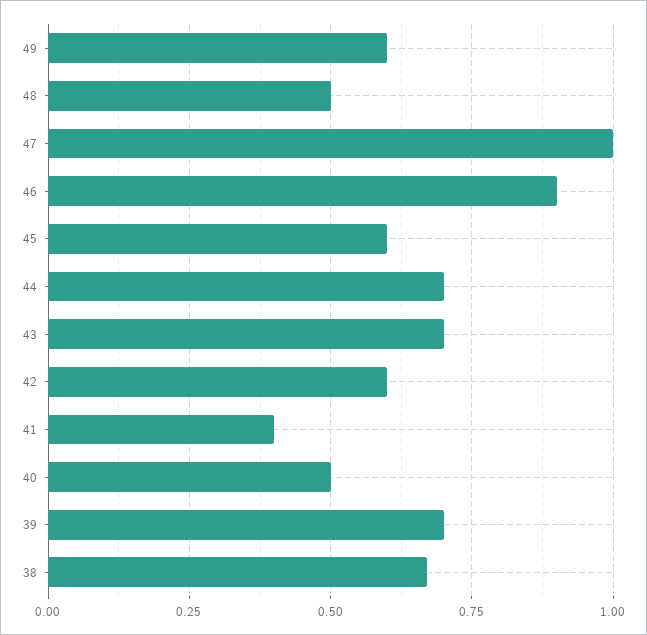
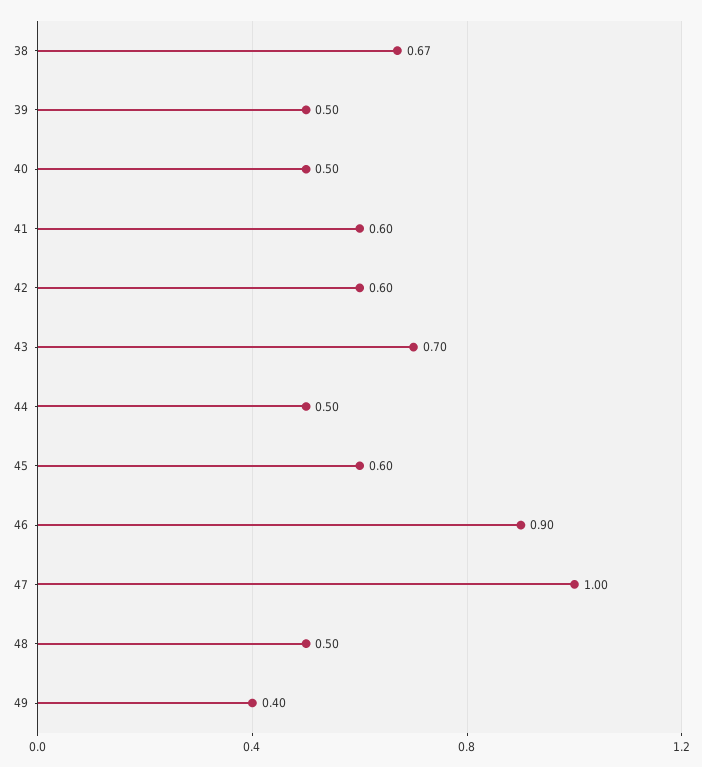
49: 0.6 -> 0.4
44: 0.7 -> 0.5
41: 0.4 -> 0.6
39: 0.7 -> 0.5

